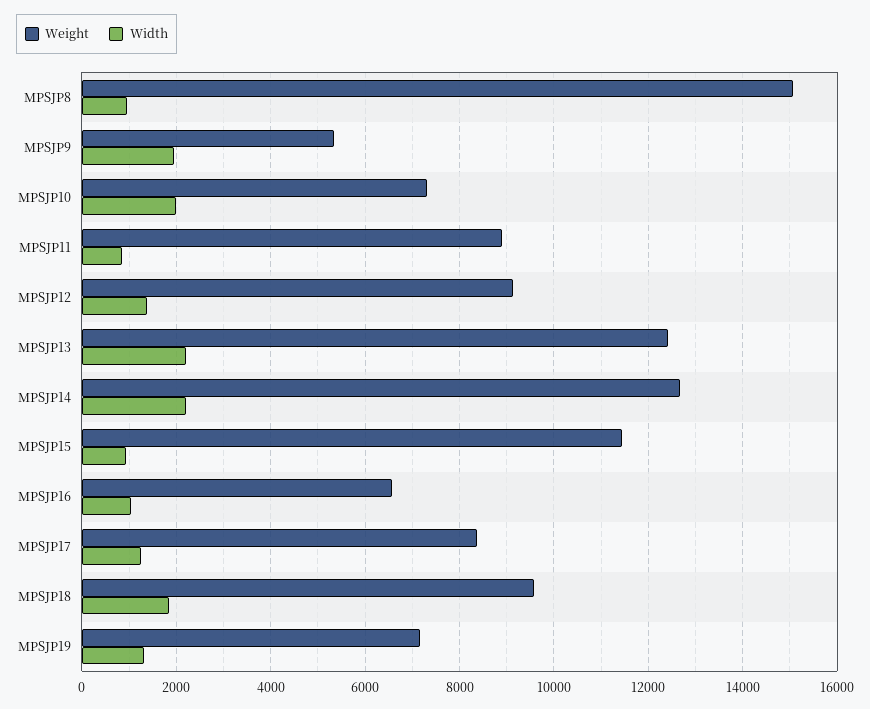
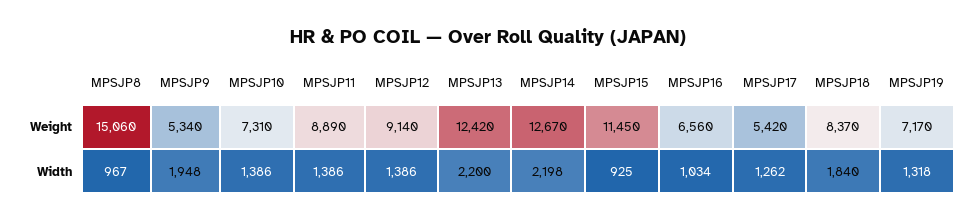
Width, MPSJP10: 2000 -> 1386
Width, MPSJP11: 800 -> 1386
Weight, MPSJP17: 8400 -> 5420
Weight, MPSJP18: 9600 -> 8370

